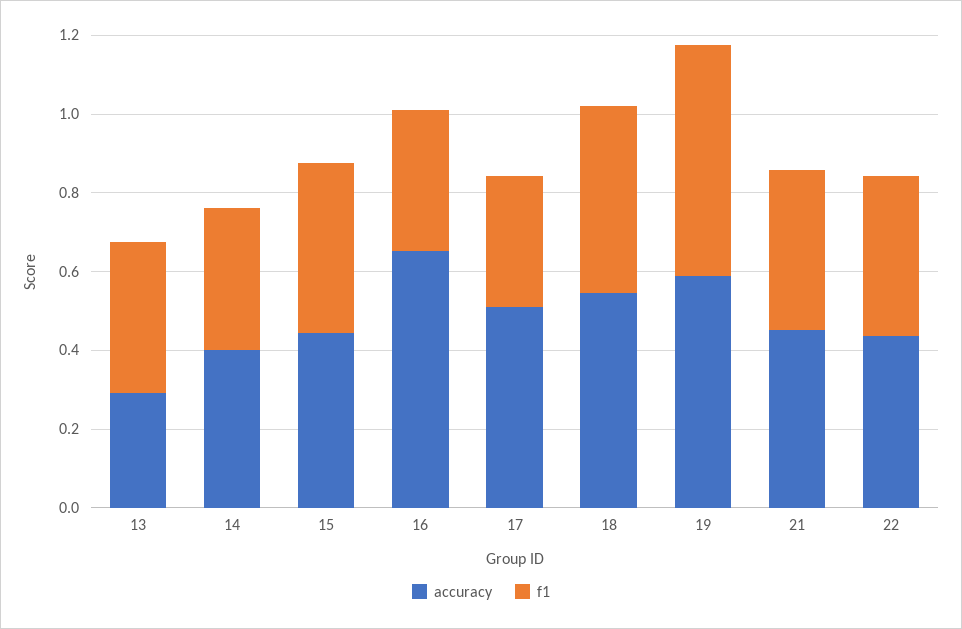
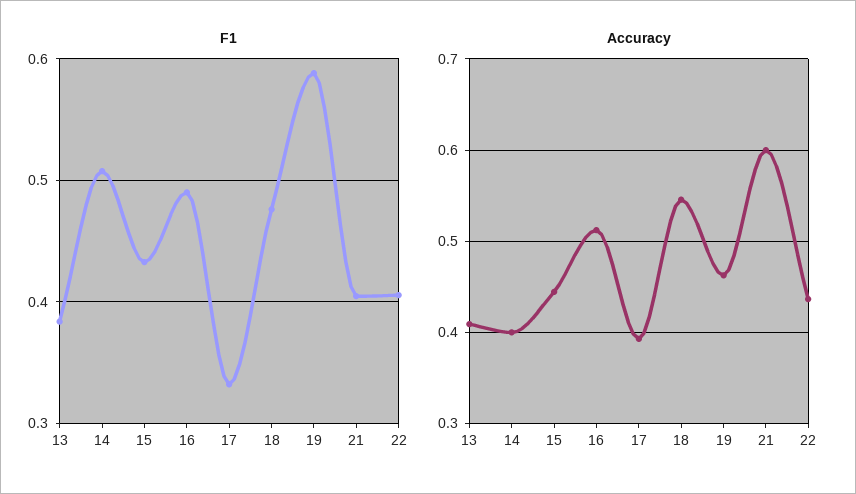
accuracy, 13: 0.3 -> 0.41
f1, 14: 0.35 -> 0.51
accuracy, 16: 0.65 -> 0.51
f1, 16: 0.35 -> 0.49
accuracy, 17: 0.5 -> 0.39
accuracy, 19: 0.6 -> 0.46
accuracy, 21: 0.45 -> 0.6

